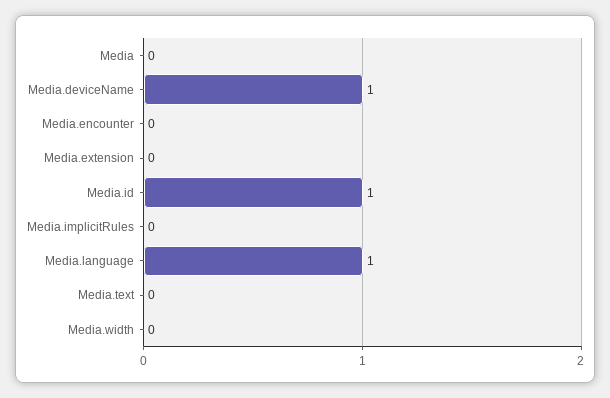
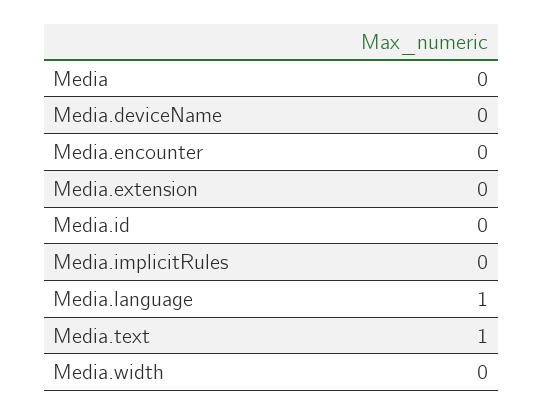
Media.deviceName: 1 -> 0
Media.id: 1 -> 0
Media.text: 0 -> 1

